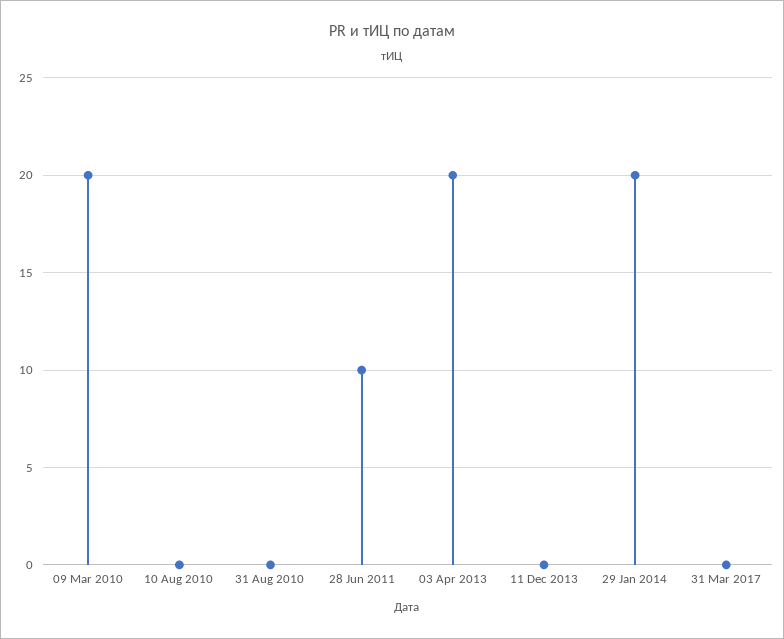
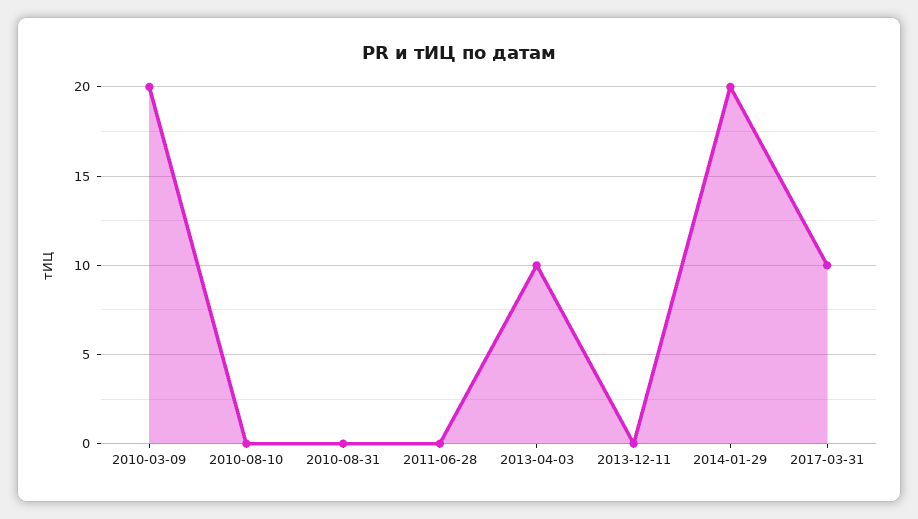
28 Jun 2011: 10 -> 0
03 Apr 2013: 20 -> 10
31 Mar 2017: 0 -> 10

